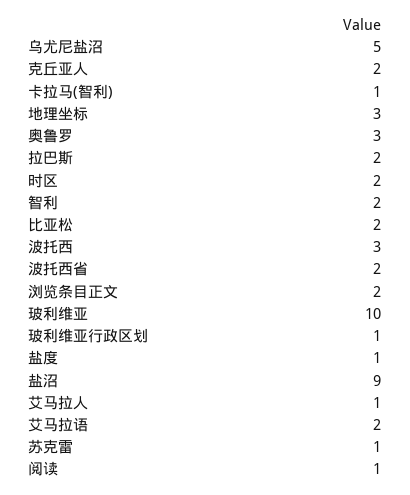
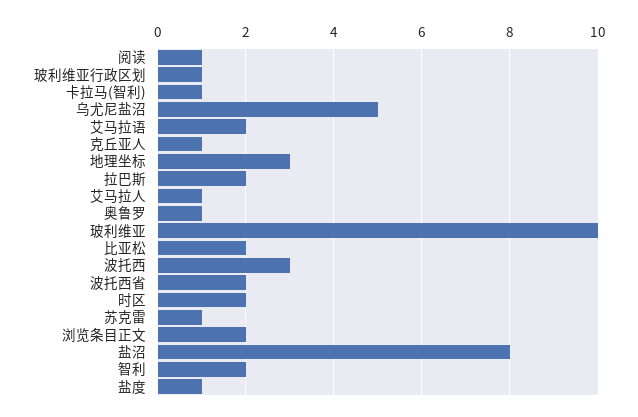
克丘亚人: 2 -> 1
奥鲁罗: 3 -> 1
盐沼: 9 -> 8

